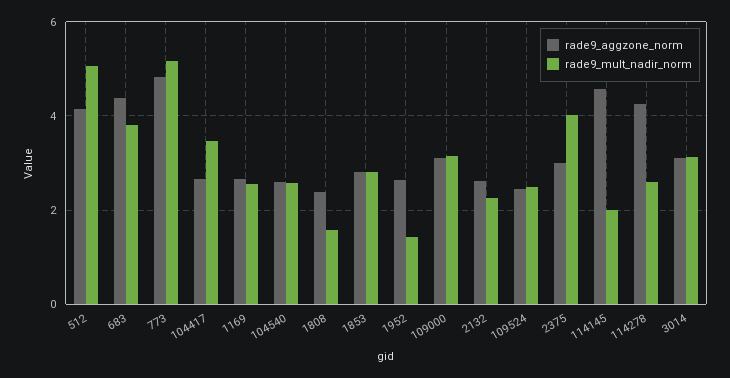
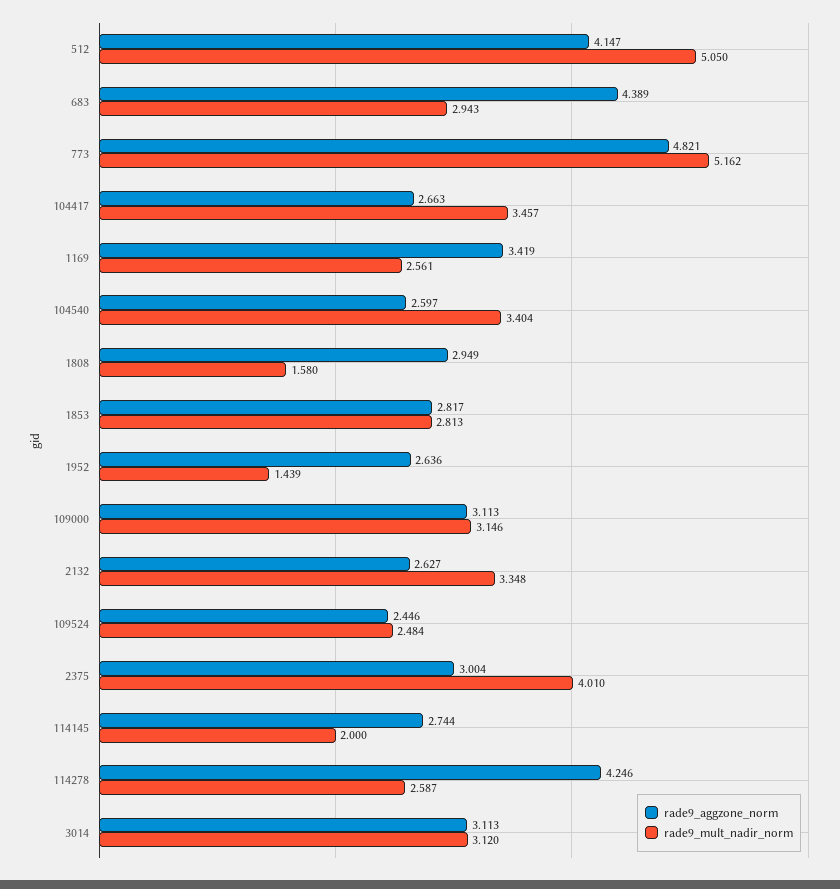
rade9_mult_nadir_norm, 683: 3.8 -> 2.943
rade9_aggzone_norm, 1169: 2.6 -> 3.419
rade9_mult_nadir_norm, 104540: 2.6 -> 3.404
rade9_aggzone_norm, 1808: 2.4 -> 2.949
rade9_mult_nadir_norm, 2132: 2.2 -> 3.348
rade9_aggzone_norm, 114145: 4.6 -> 2.744

